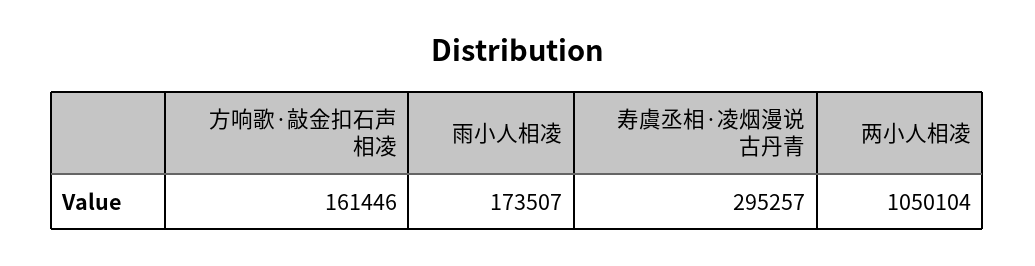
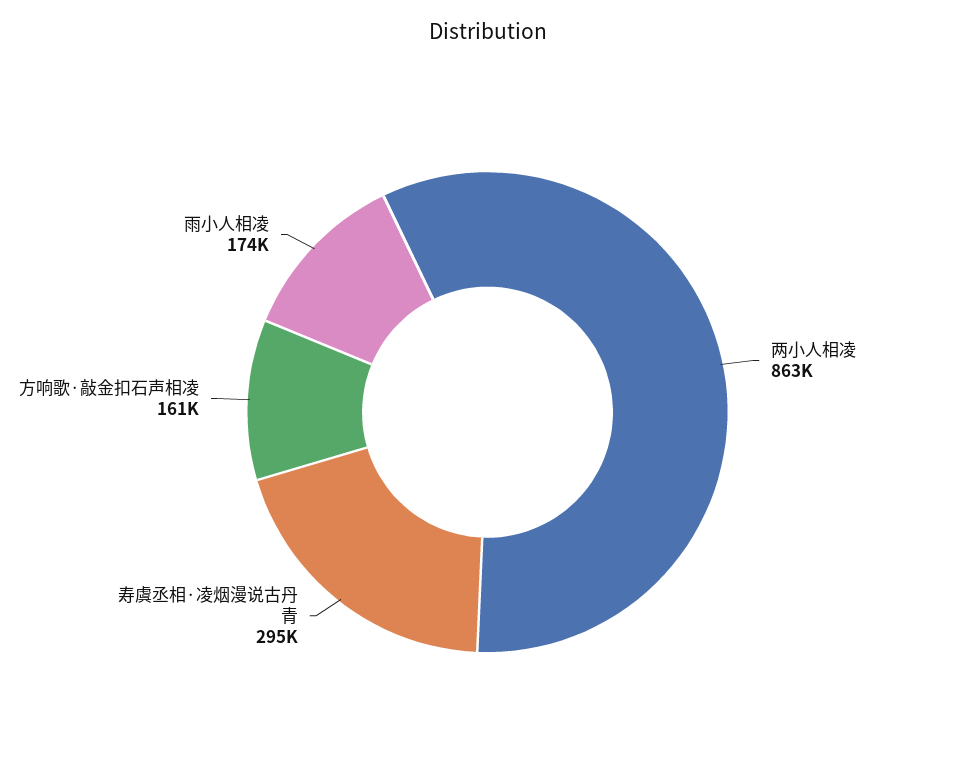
两小人相凌: 1050104 -> 863000

